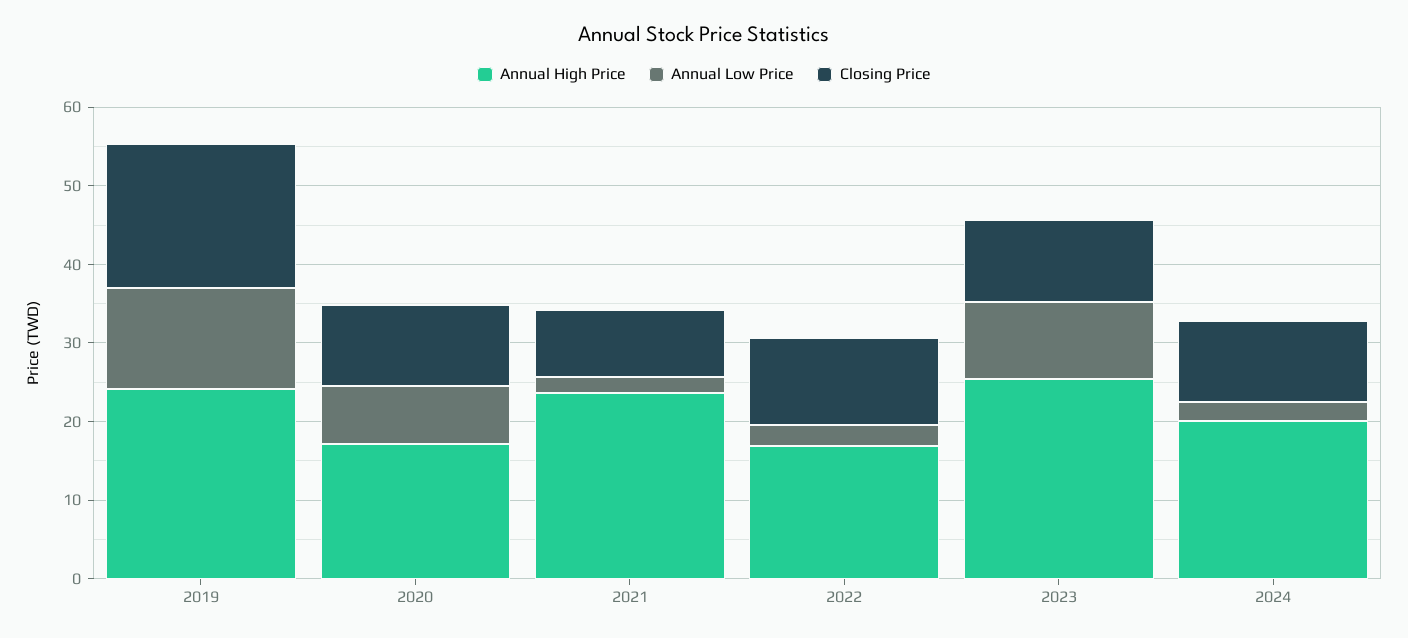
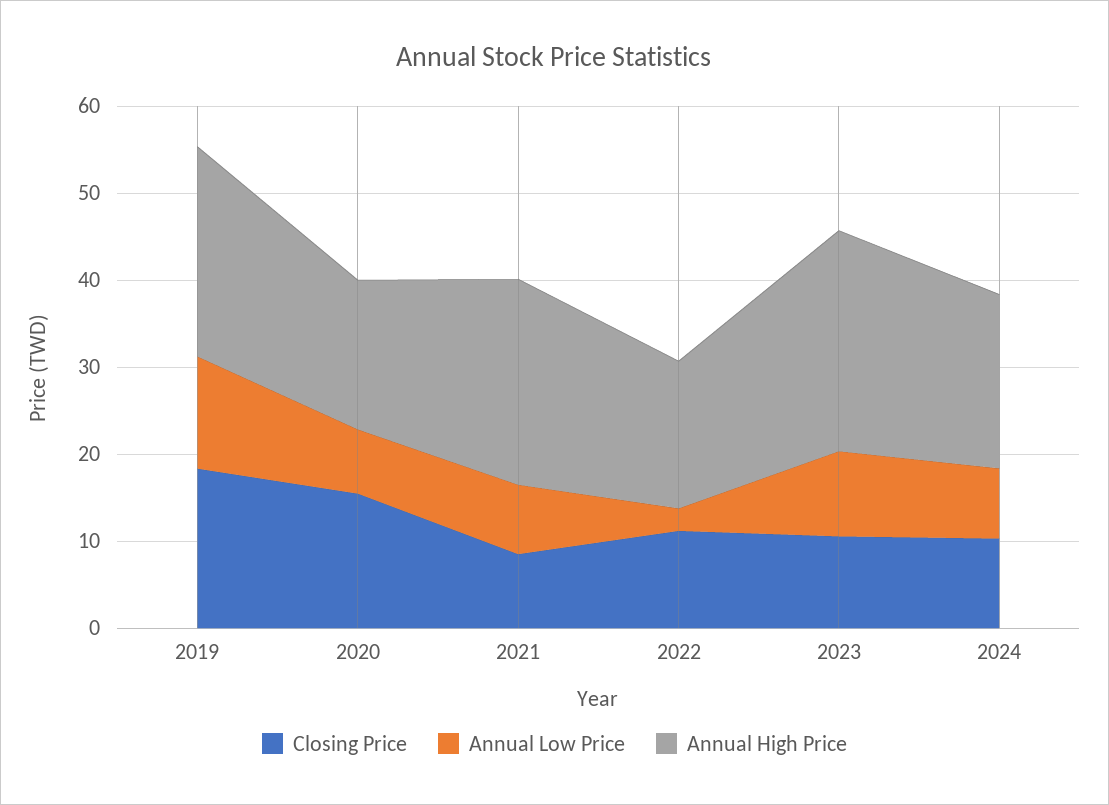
Closing Price, 2020: 10 -> 16
Annual Low Price, 2021: 2 -> 8
Annual Low Price, 2024: 2 -> 8

